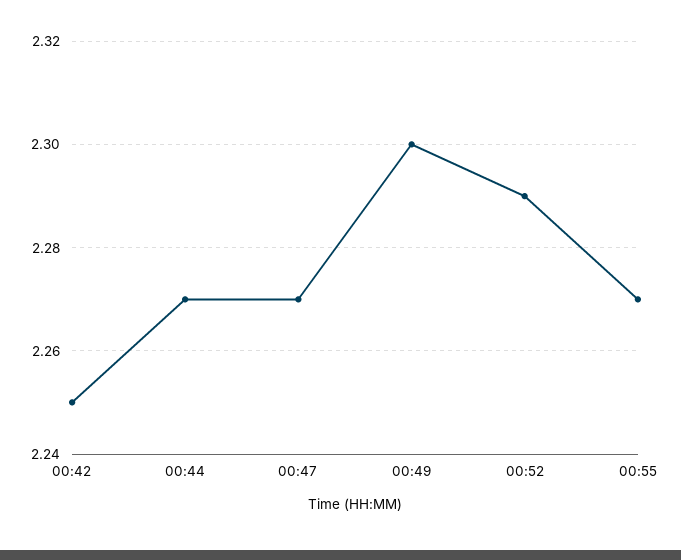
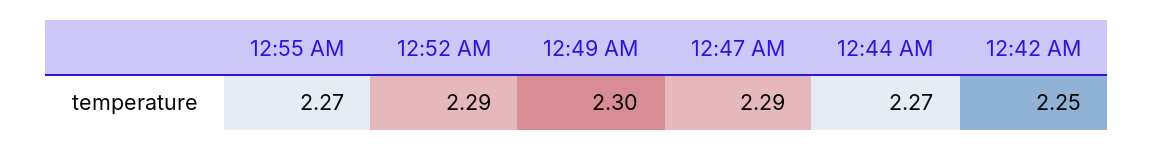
00:47: 2.27 -> 2.29

